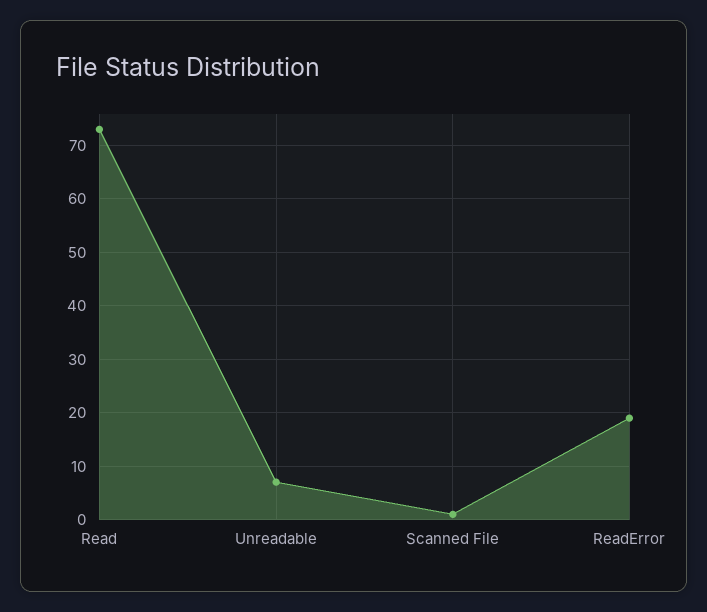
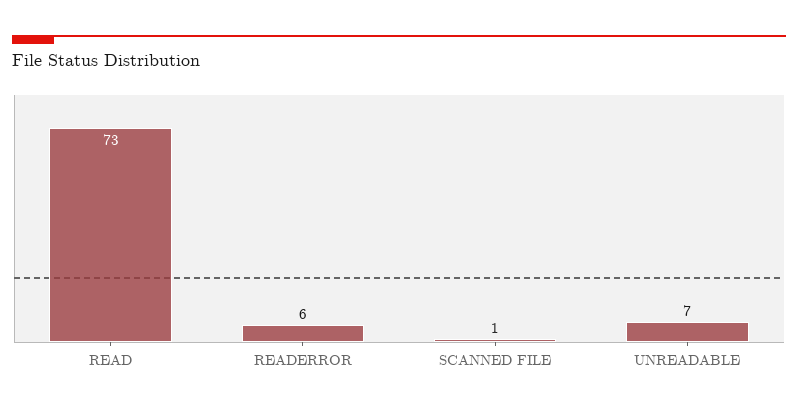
ReadError: 20 -> 6

